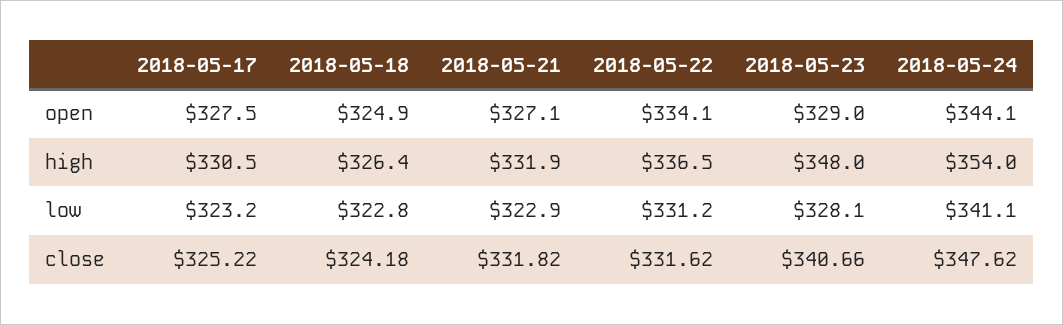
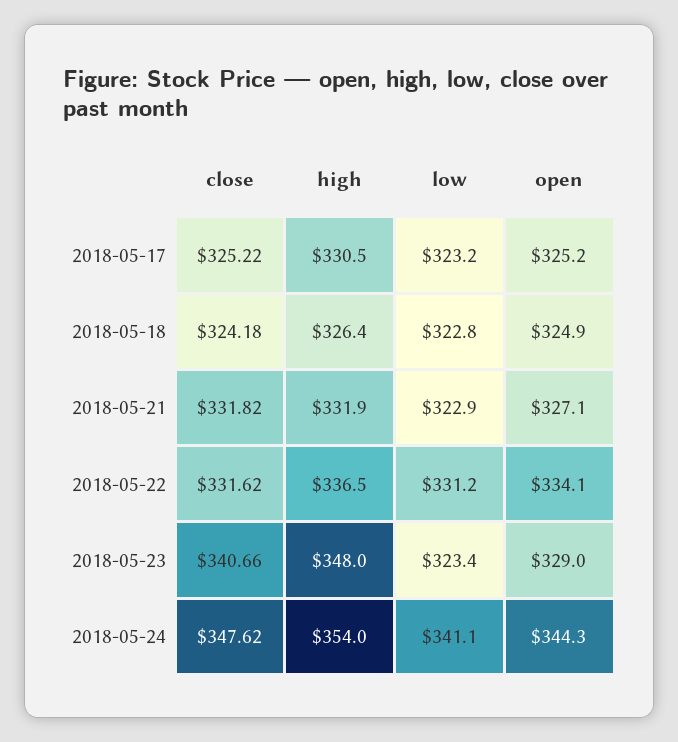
2018-05-17, open: 327.5 -> 325.2
2018-05-24, open: 344.1 -> 344.3
2018-05-23, low: 328.1 -> 323.4

